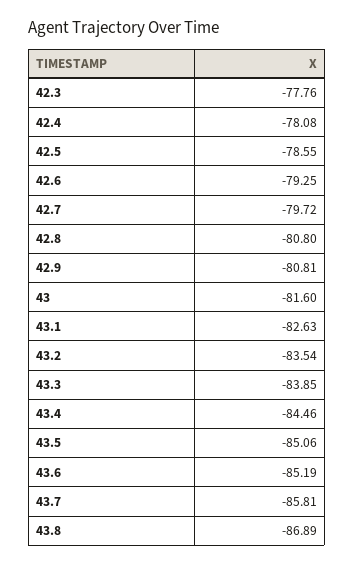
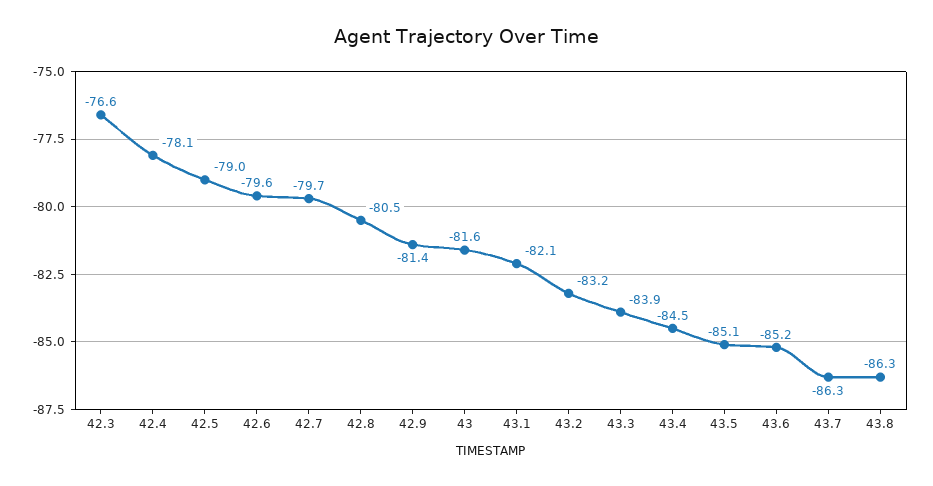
42.3: -77.76 -> -76.6
42.5: -78.55 -> -79
42.6: -79.25 -> -79.6
42.8: -80.8 -> -80.5
42.9: -80.81 -> -81.4
43.1: -82.63 -> -82.1
43.2: -83.54 -> -83.2
43.7: -85.81 -> -86.3
43.8: -86.89 -> -86.3

